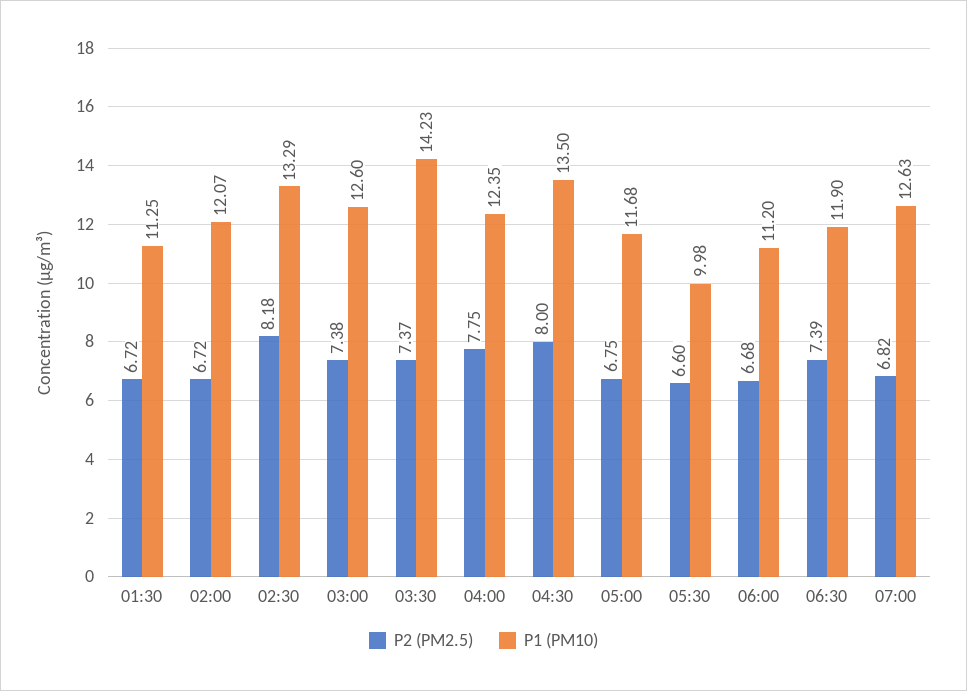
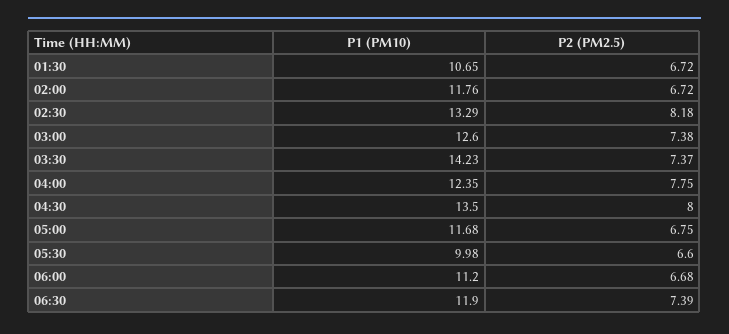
P1 (PM10), 01:30: 11.25 -> 10.65
P1 (PM10), 02:00: 12.07 -> 11.76
P2 (PM2.5), 07:00: 6.82 -> none
P1 (PM10), 07:00: 12.63 -> none

